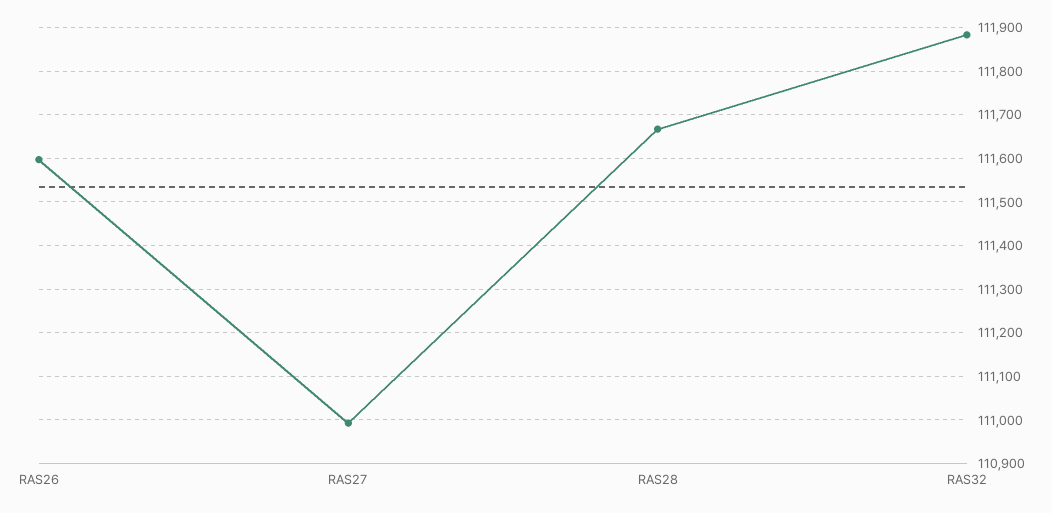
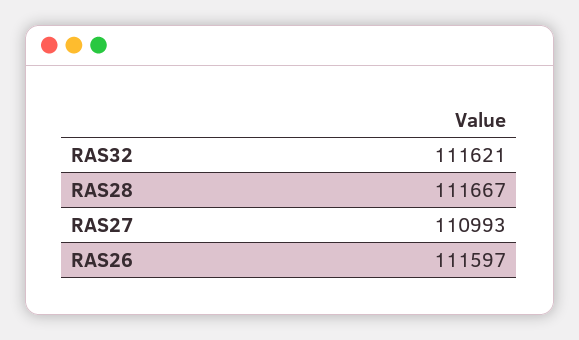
RAS32: 111880 -> 111621

